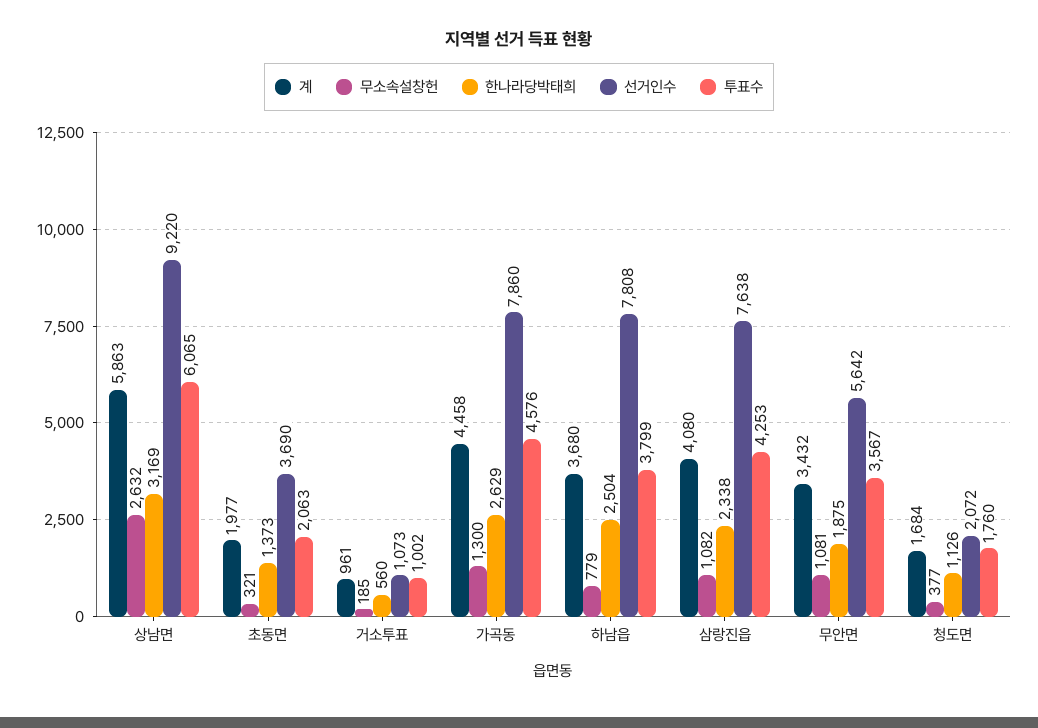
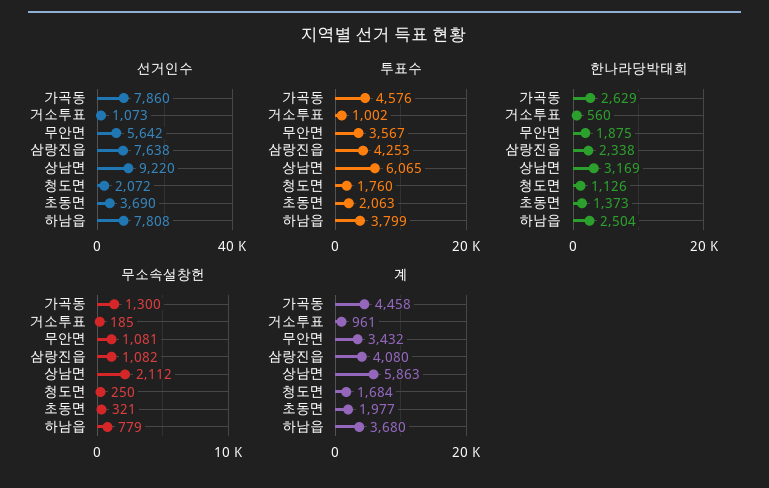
무소속설창헌, 상남면: 2632 -> 2112
무소속설창헌, 청도면: 377 -> 250

